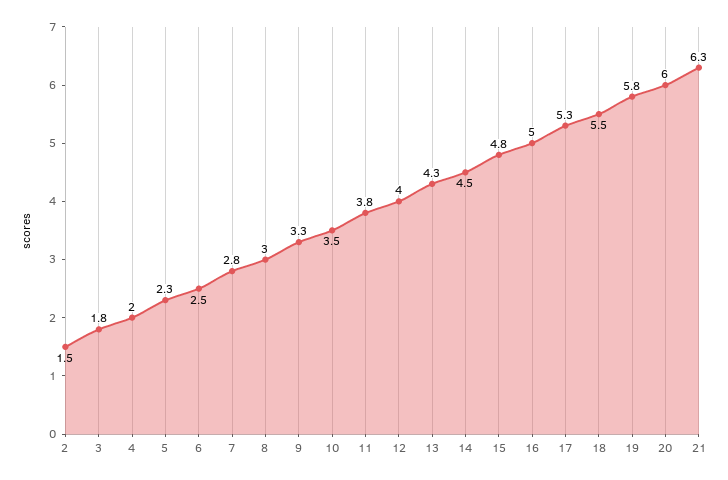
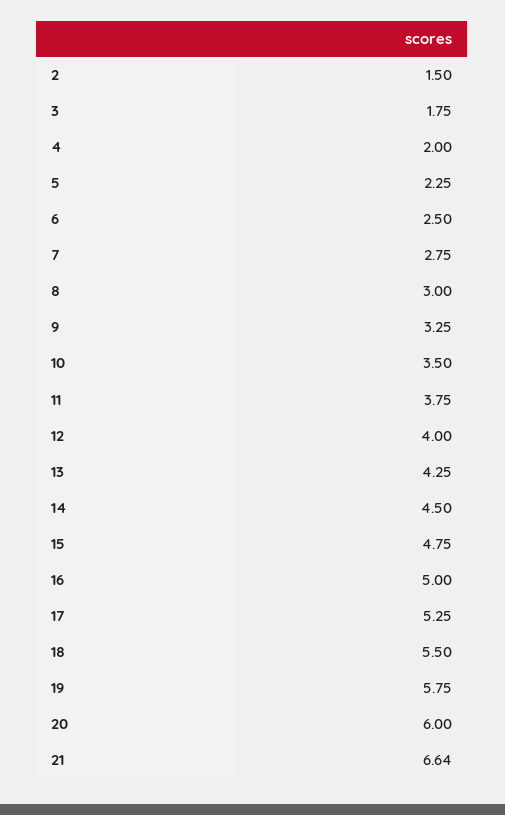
21: 6.3 -> 6.64

